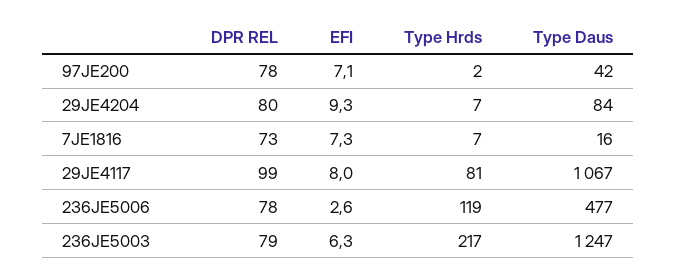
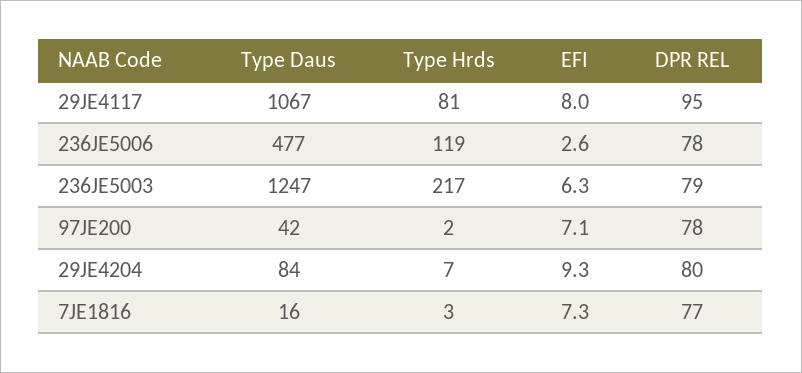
DPR REL, 7JE1816: 73 -> 77
Type Hrds, 7JE1816: 7 -> 3
DPR REL, 29JE4117: 99 -> 95

